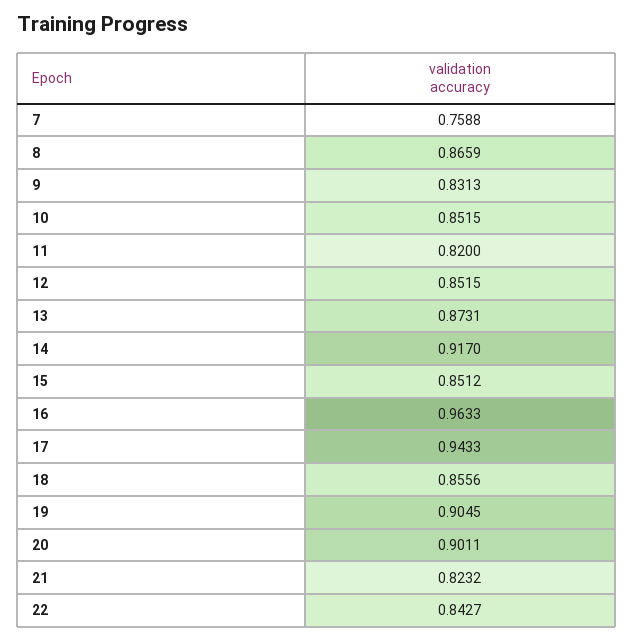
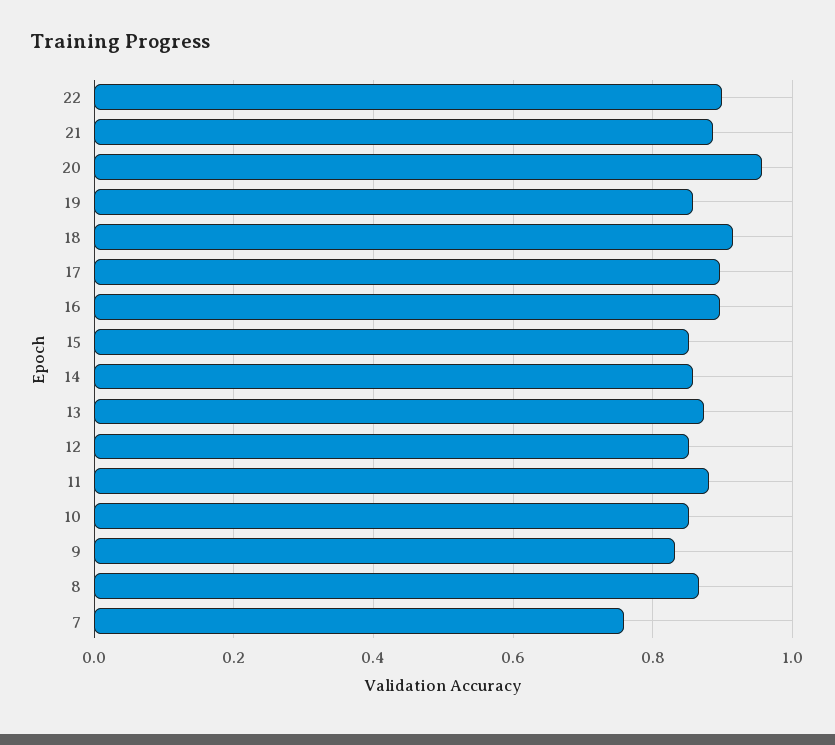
11: 0.82 -> 0.88
14: 0.917 -> 0.86
16: 0.9633 -> 0.9
17: 0.9433 -> 0.9
18: 0.8556 -> 0.92
19: 0.9045 -> 0.86
20: 0.9011 -> 0.96
21: 0.8232 -> 0.88
22: 0.8427 -> 0.9

